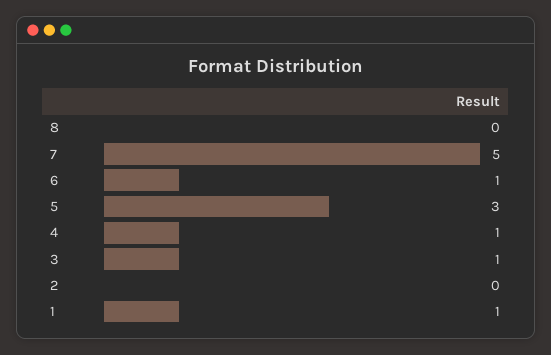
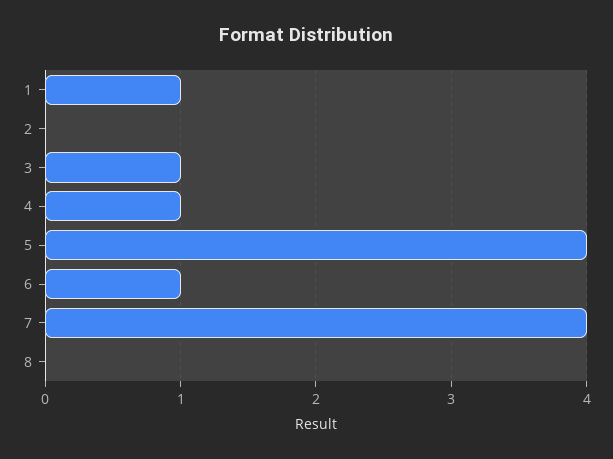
7: 5 -> 4
5: 3 -> 4

